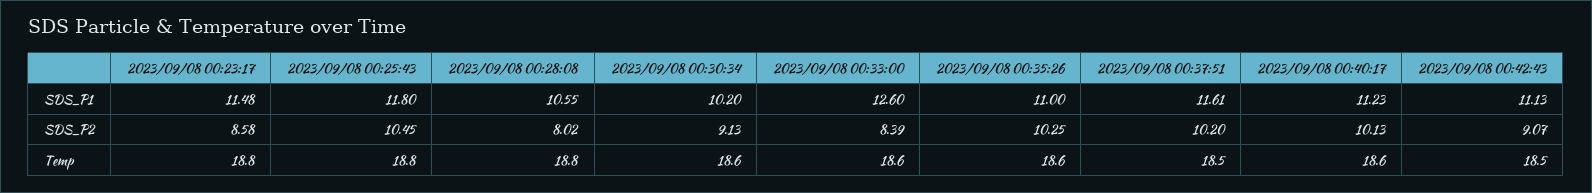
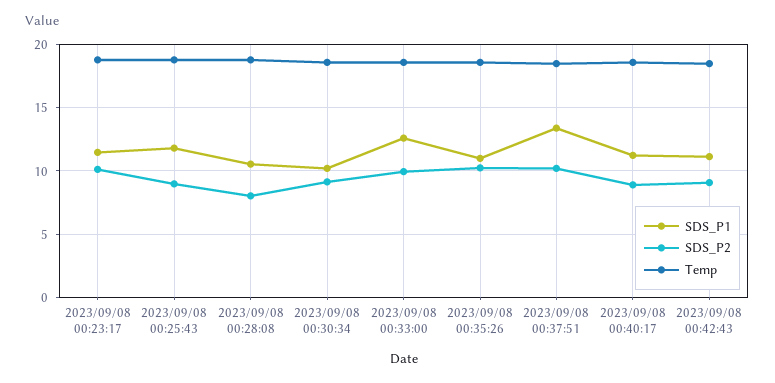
SDS_P1, 2023/09/08 00:37:51: 11.61 -> 13.5
SDS_P2, 2023/09/08 00:23:17: 8.58 -> 10
SDS_P2, 2023/09/08 00:25:43: 10.45 -> 9
SDS_P2, 2023/09/08 00:33:00: 8.39 -> 10
SDS_P2, 2023/09/08 00:40:17: 10.13 -> 9

